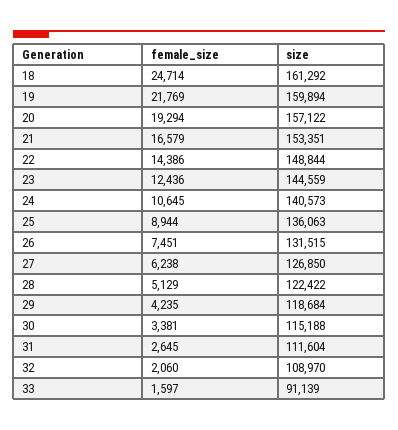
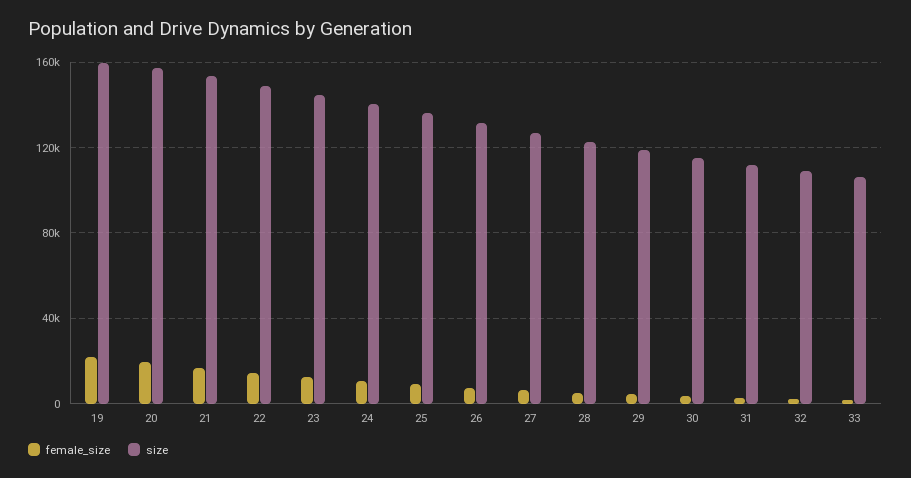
female_size, 18: 24714 -> none
size, 18: 161292 -> none
size, 33: 91139 -> 105000

